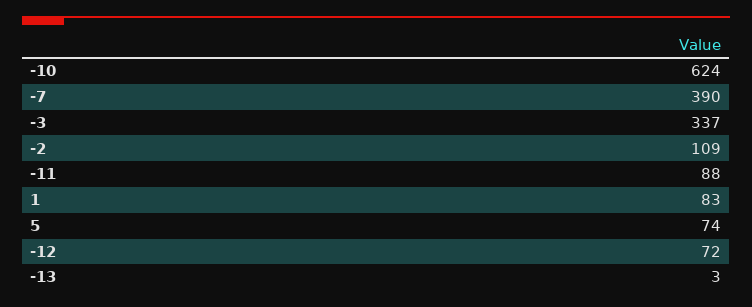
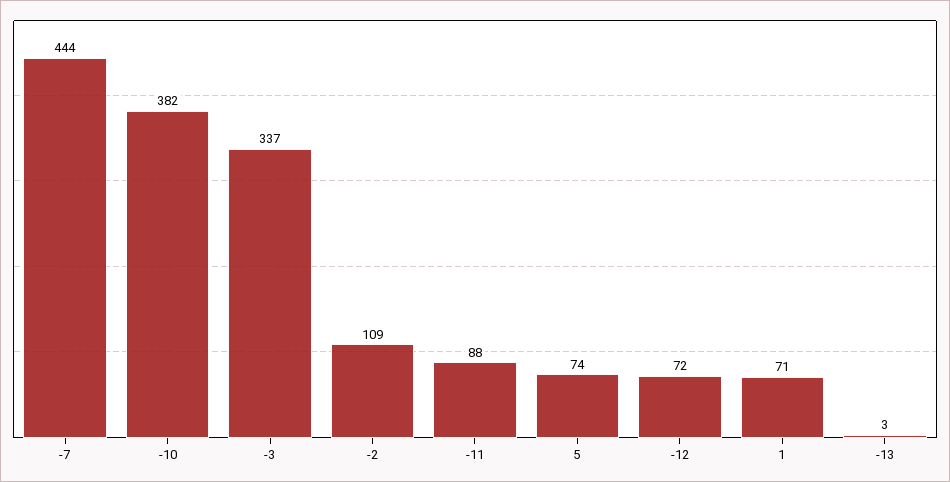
-10: 624 -> 382
-7: 390 -> 444
1: 83 -> 71

